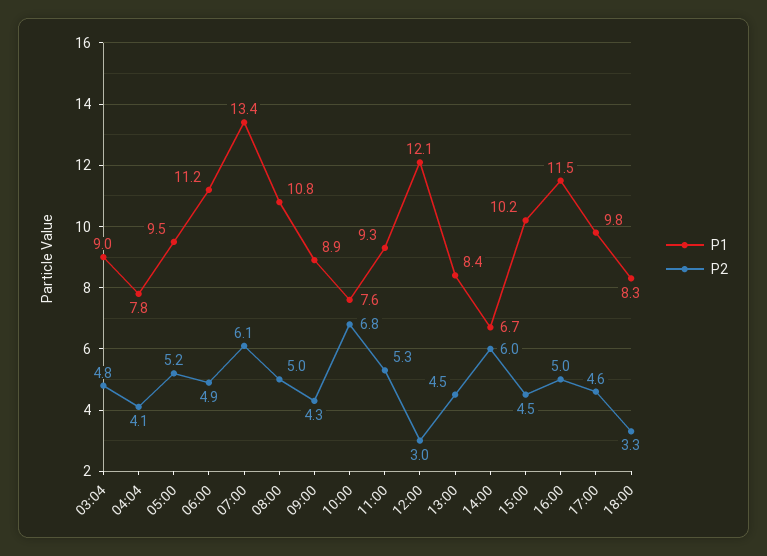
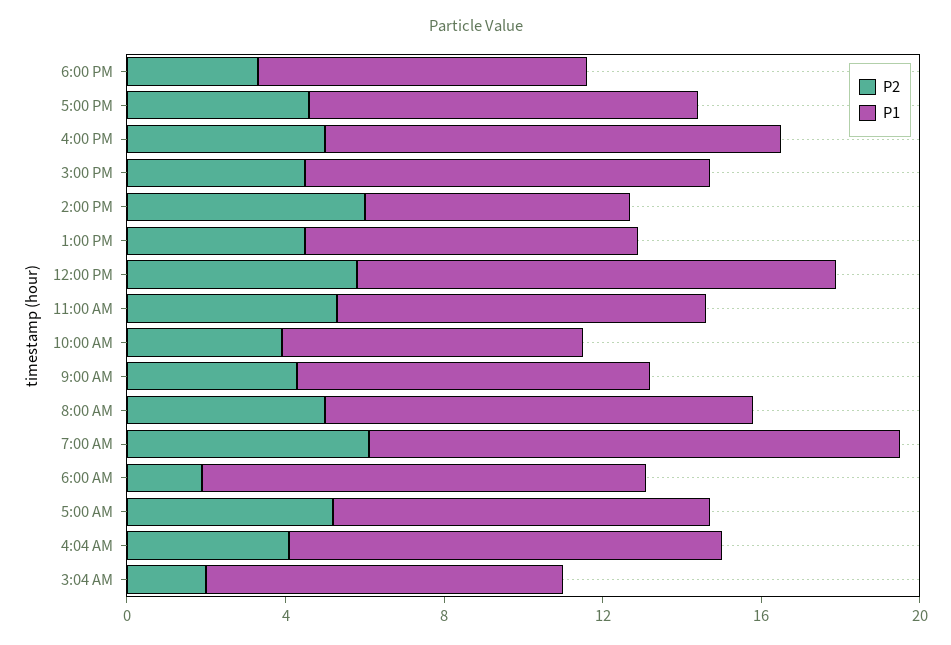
P2, 03:04: 4.8 -> 2
P1, 04:04: 7.8 -> 11
P2, 06:00: 4.9 -> 2
P2, 10:00: 6.8 -> 4
P2, 12:00: 3 -> 6

